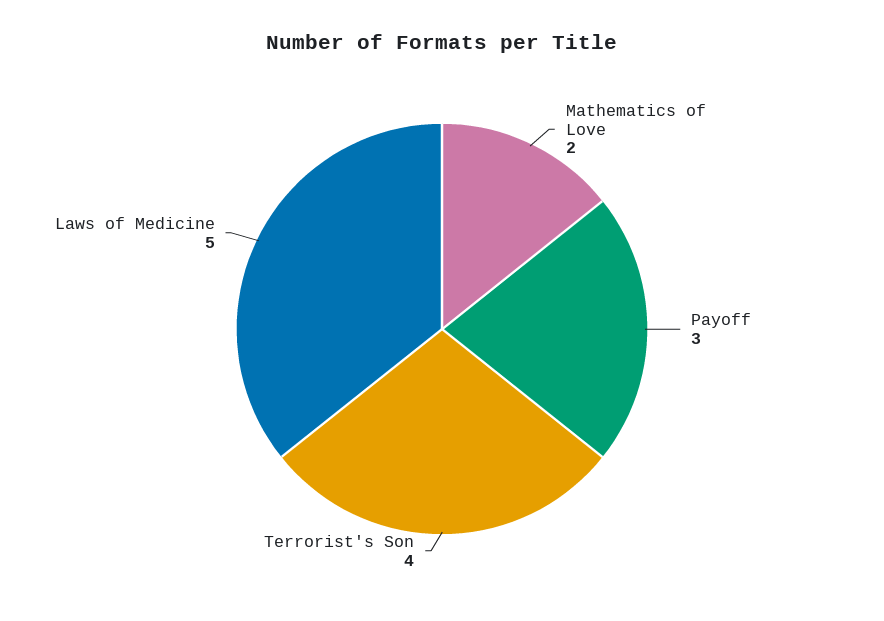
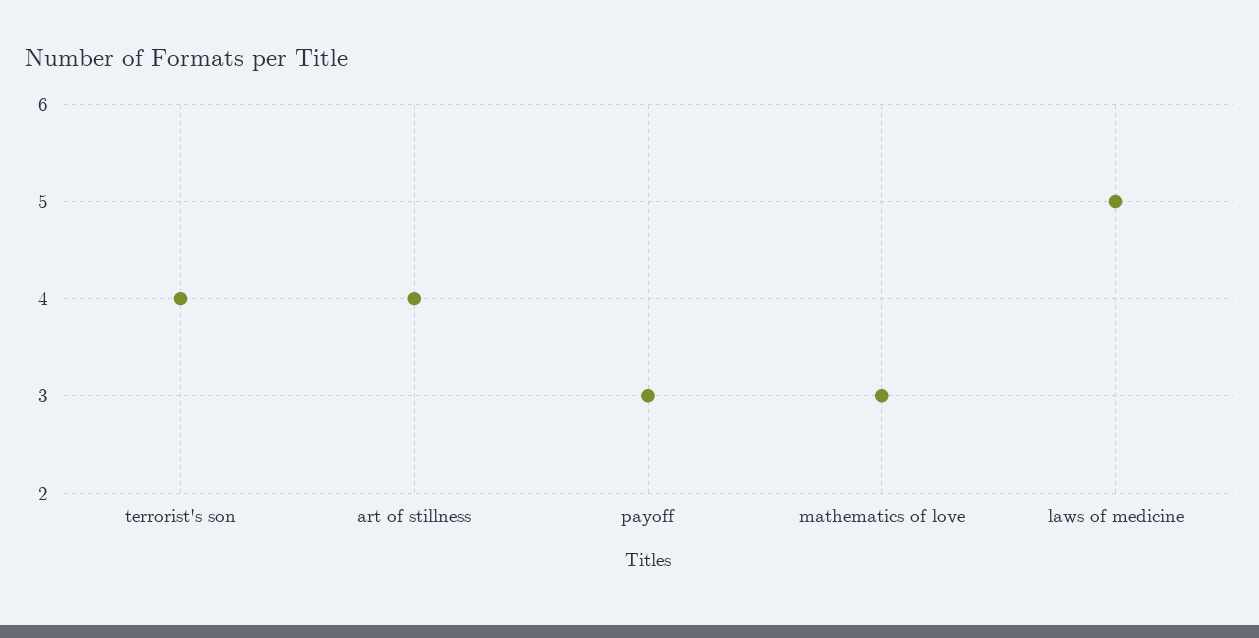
Mathematics of Love: 2 -> 3
art of stillness: none -> 4

